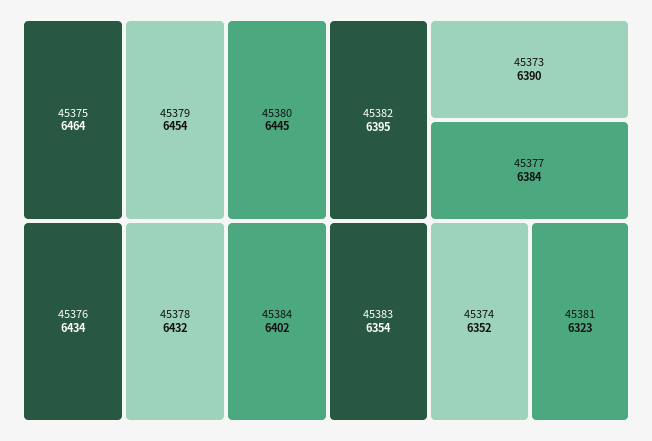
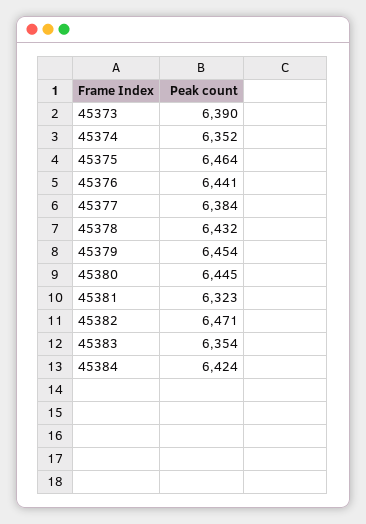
45376: 6434 -> 6441
45384: 6402 -> 6424
45382: 6395 -> 6471

